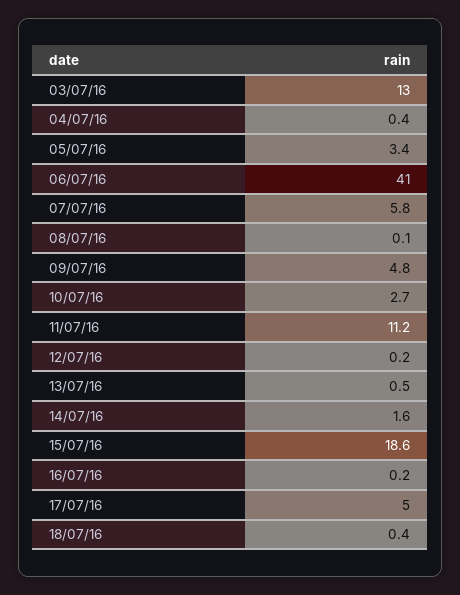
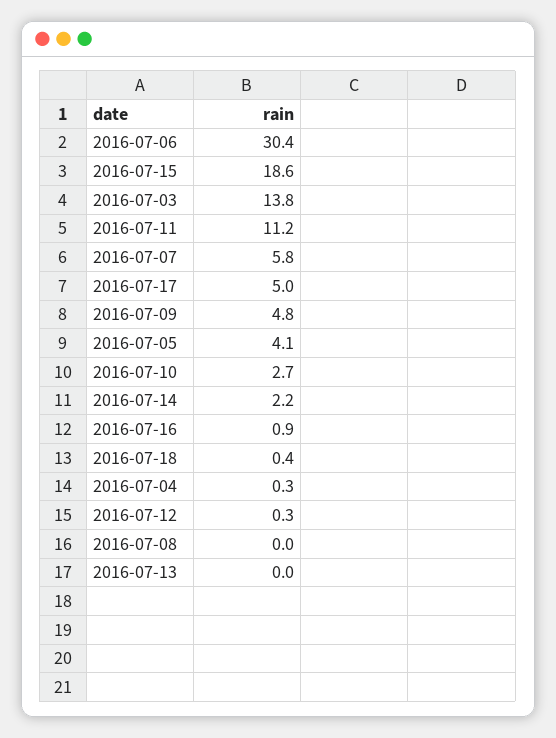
03/07/16: 13 -> 13.8
04/07/16: 0.4 -> 0.3
05/07/16: 3.4 -> 4.1
06/07/16: 41 -> 30.4
08/07/16: 0.1 -> 0
12/07/16: 0.2 -> 0.3
13/07/16: 0.5 -> 0
14/07/16: 1.6 -> 2.2
16/07/16: 0.2 -> 0.9

